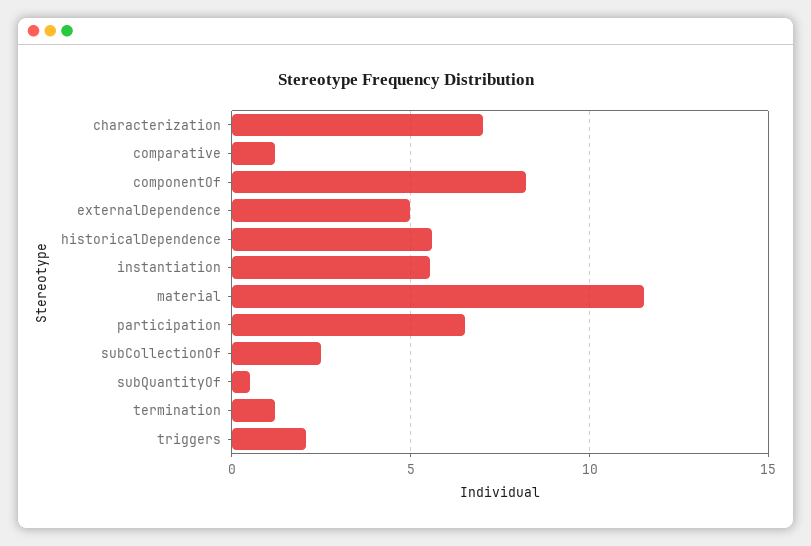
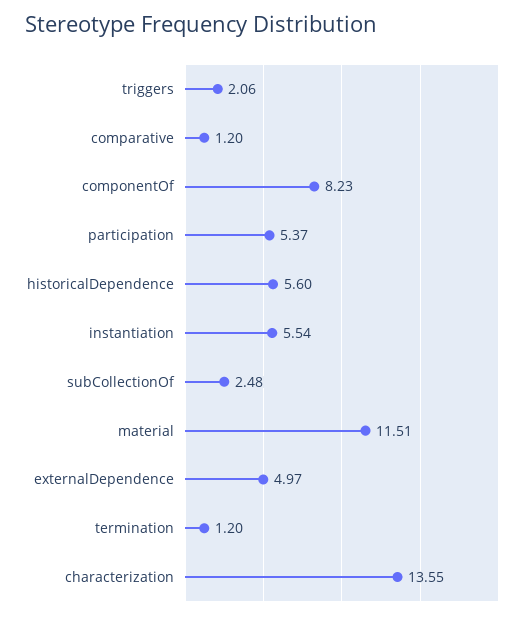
characterization: 7 -> 13.55
participation: 6.5 -> 5.37
subQuantityOf: 0.5 -> none

